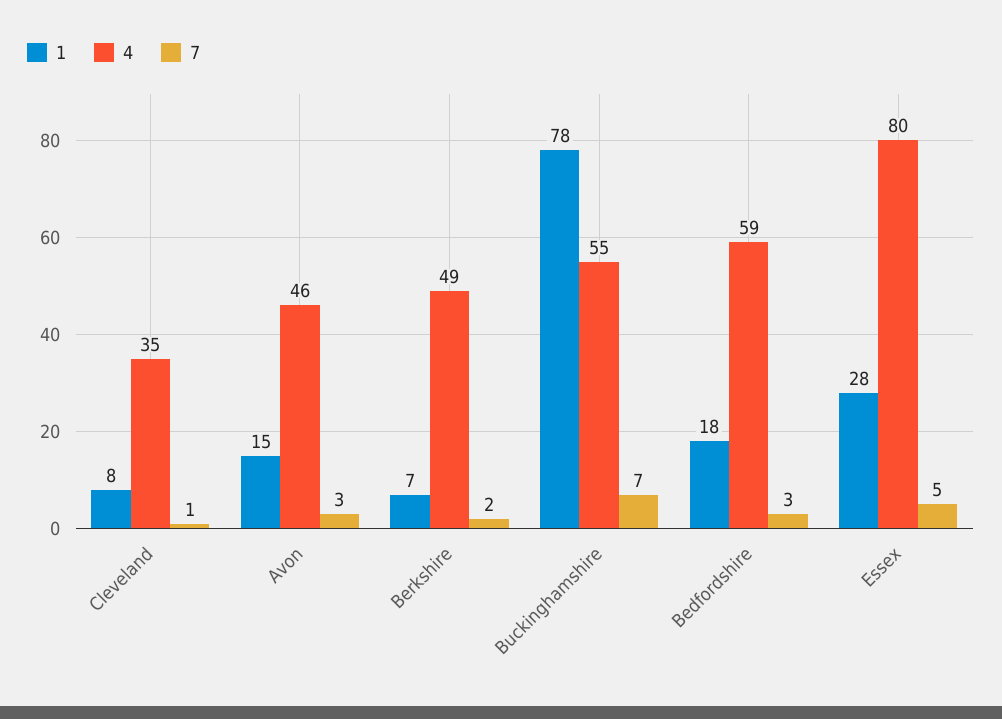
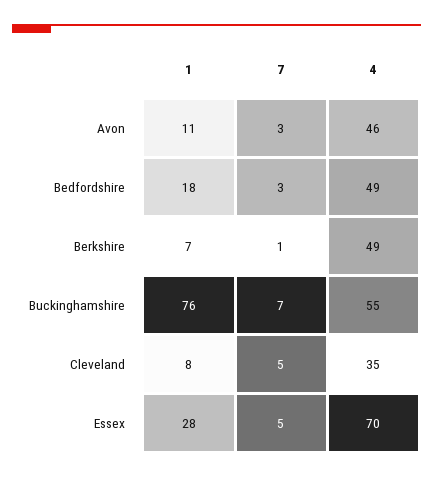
7, Cleveland: 1 -> 5
1, Avon: 15 -> 11
7, Berkshire: 2 -> 1
1, Buckinghamshire: 78 -> 76
4, Bedfordshire: 59 -> 49
4, Essex: 80 -> 70

